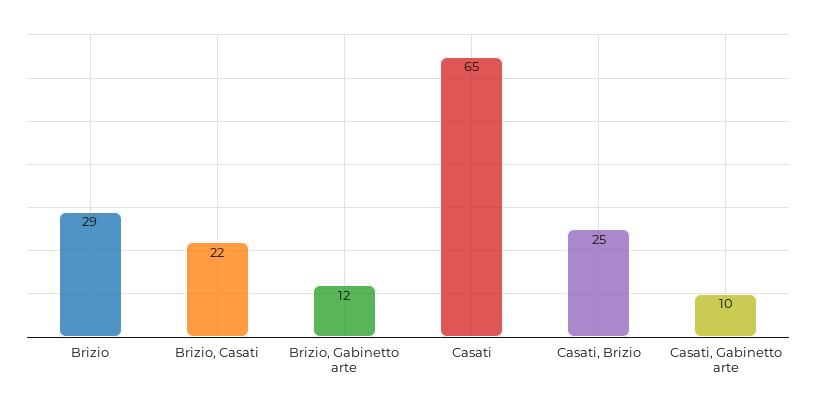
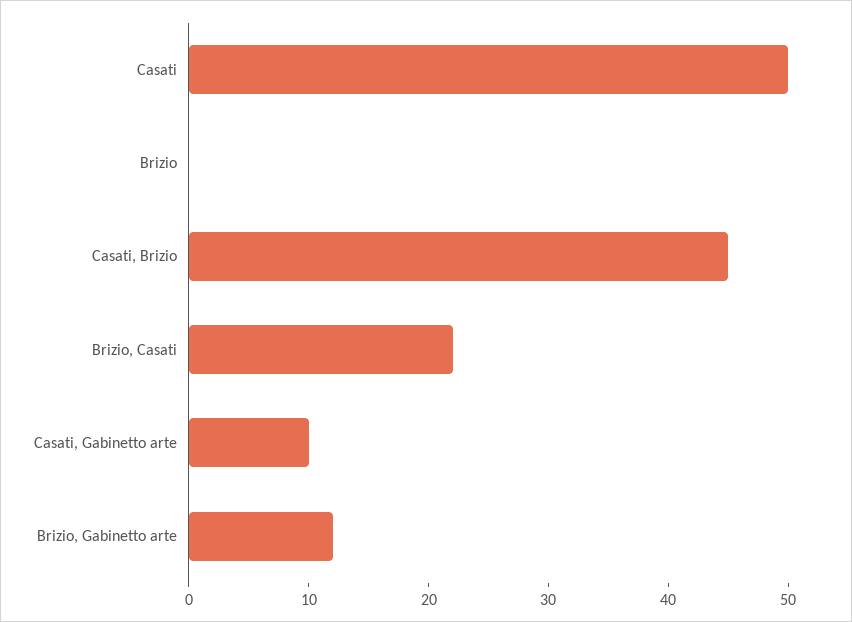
Brizio: 29 -> 0
Casati: 65 -> 50
Casati, Brizio: 25 -> 45

